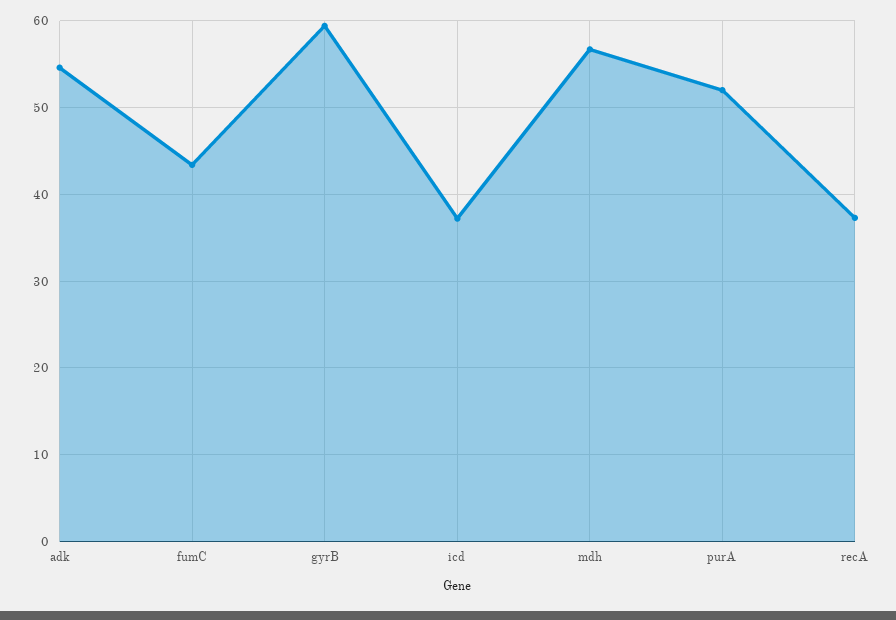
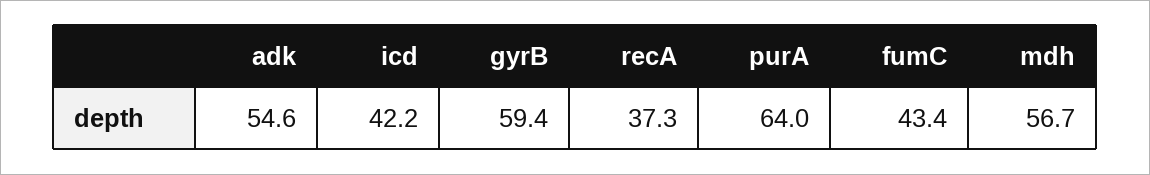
icd: 37 -> 42.2
purA: 52 -> 64

